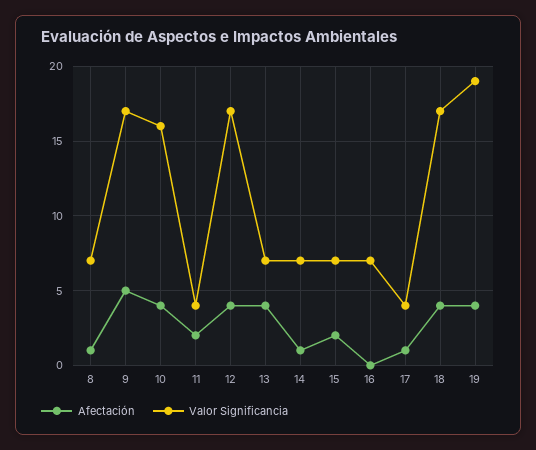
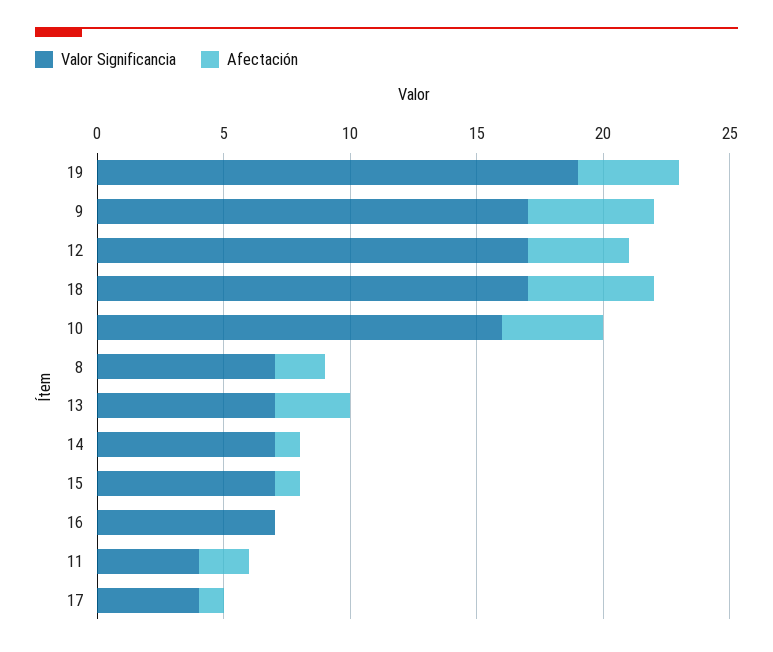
Afectación, 8: 1 -> 2
Afectación, 13: 4 -> 3
Afectación, 15: 2 -> 1
Afectación, 18: 4 -> 5

